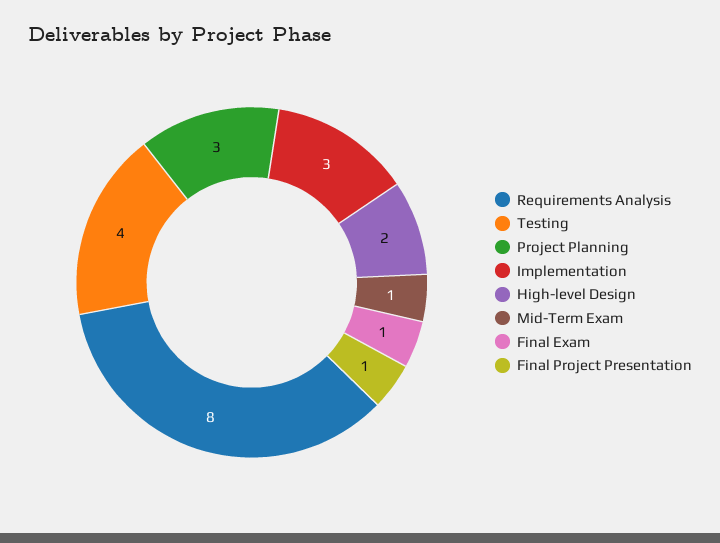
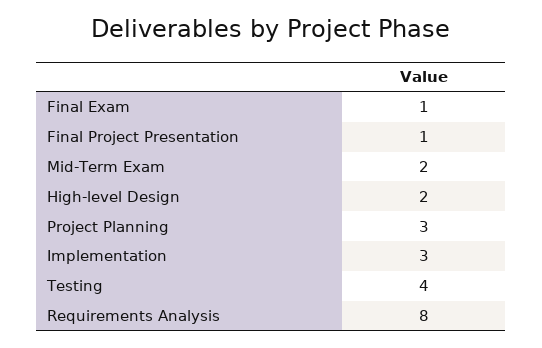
Mid-Term Exam: 1 -> 2

